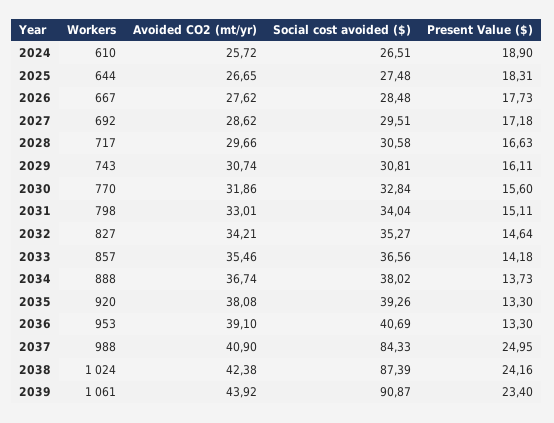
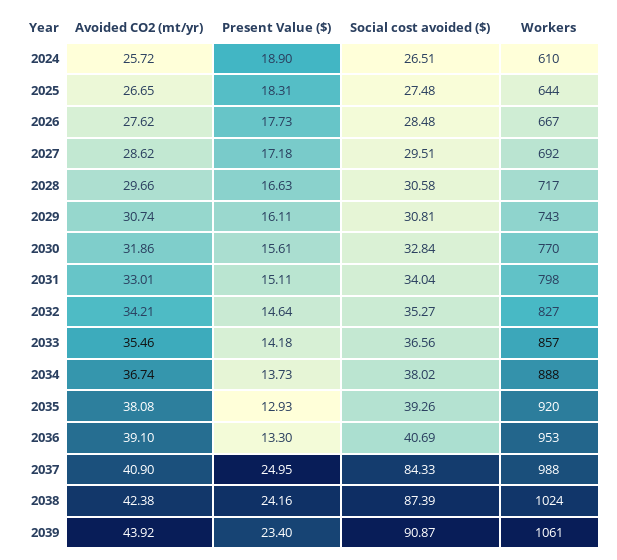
Present Value ($), 2030: 15.6 -> 15.61
Present Value ($), 2035: 13.3 -> 12.93

